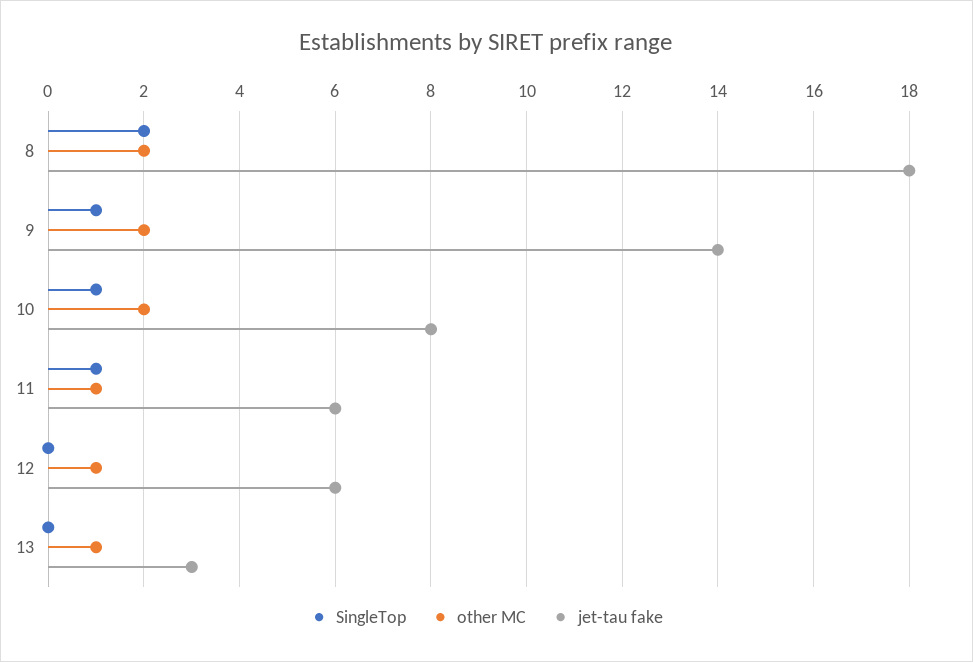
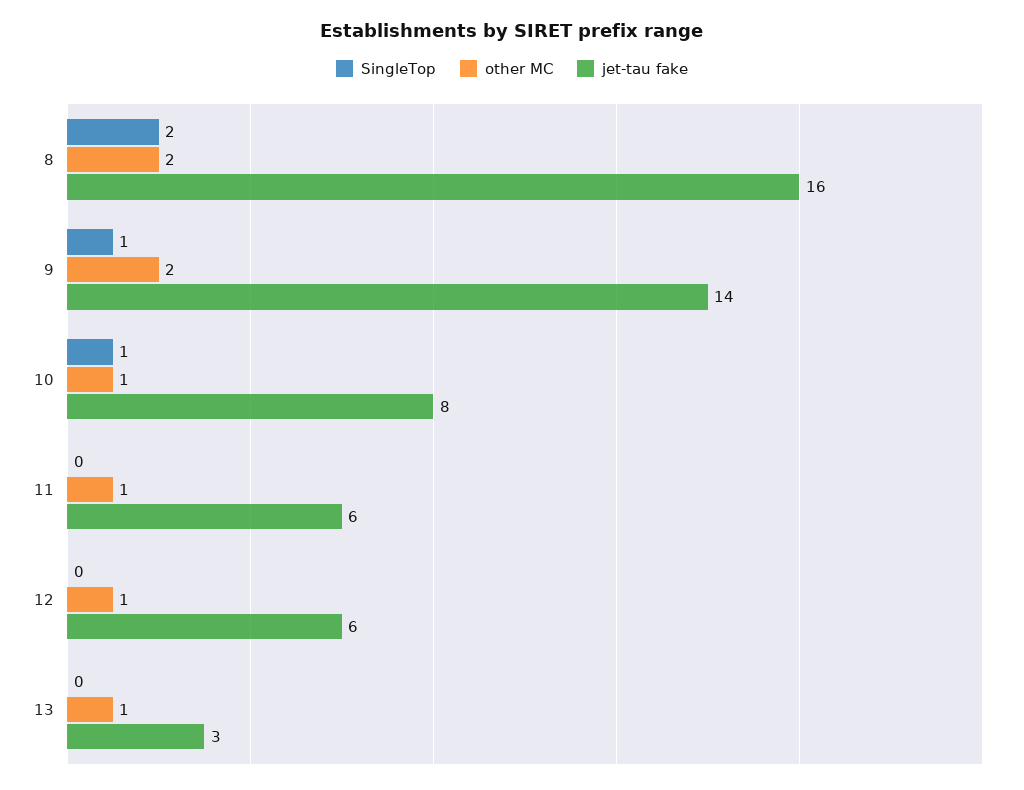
jet-tau fake, 8: 18 -> 16
other MC, 10: 2 -> 1
SingleTop, 11: 1 -> 0

